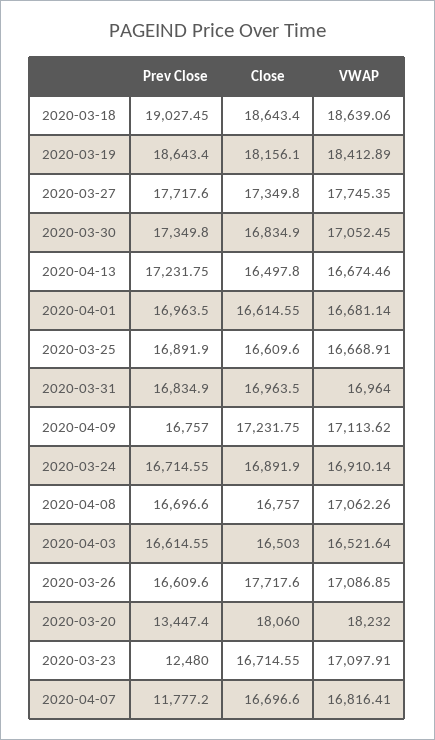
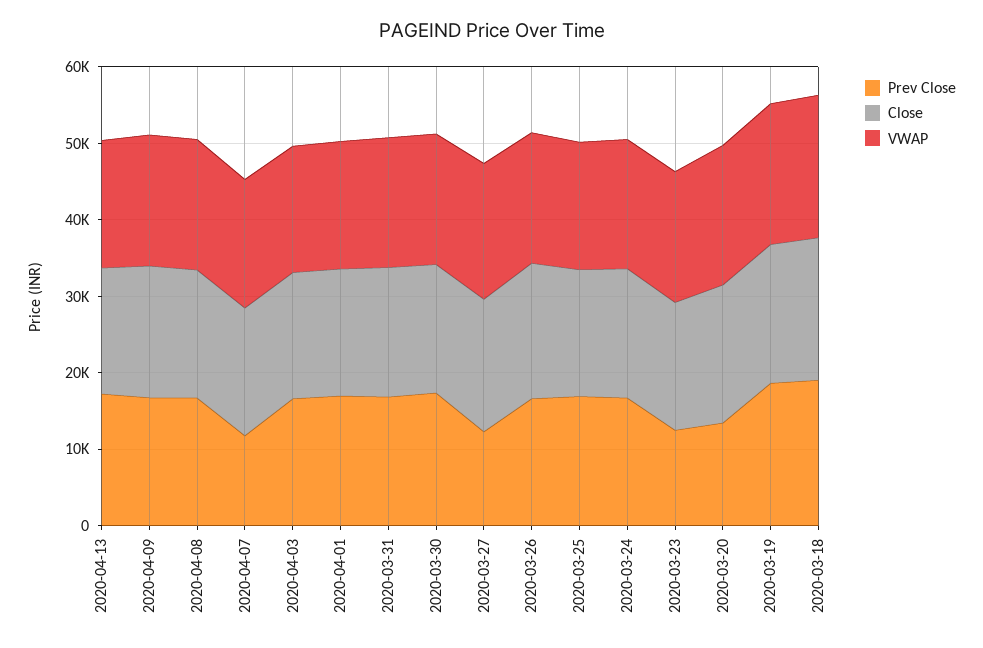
Prev Close, 2020-03-27: 17717.6 -> 12000

